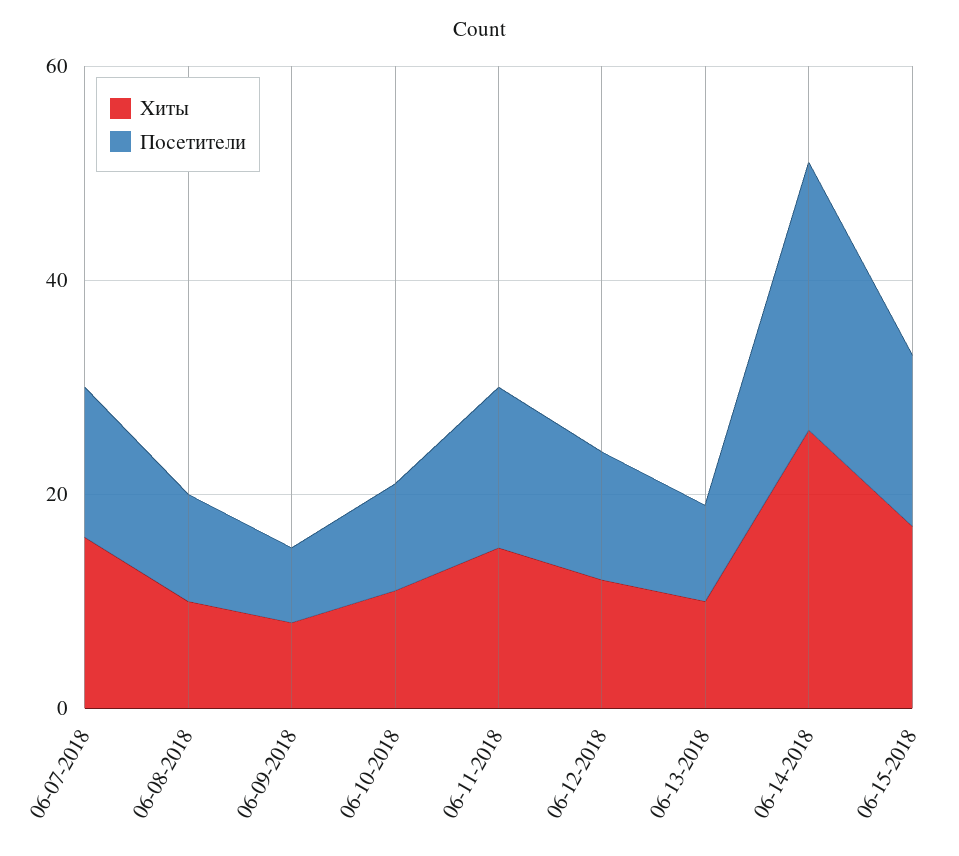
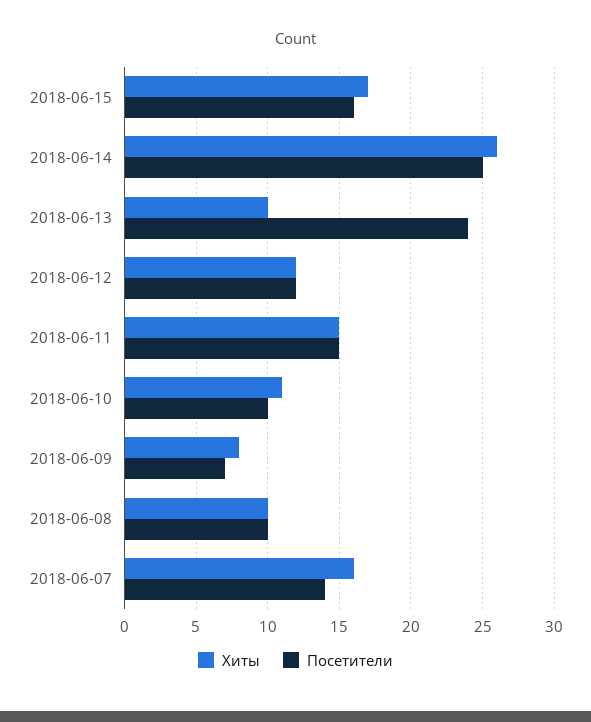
Посетители, 06-13-2018: 10 -> 24

